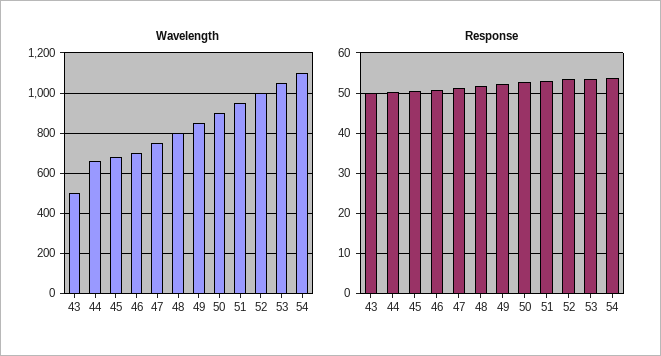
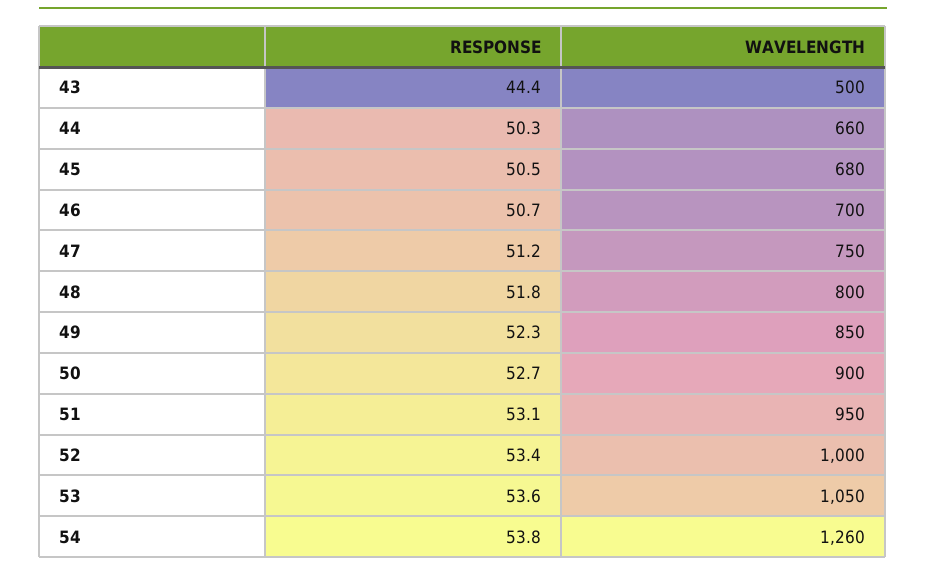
Wavelength, 54: 1100 -> 1260
Response, 43: 50 -> 44.4

